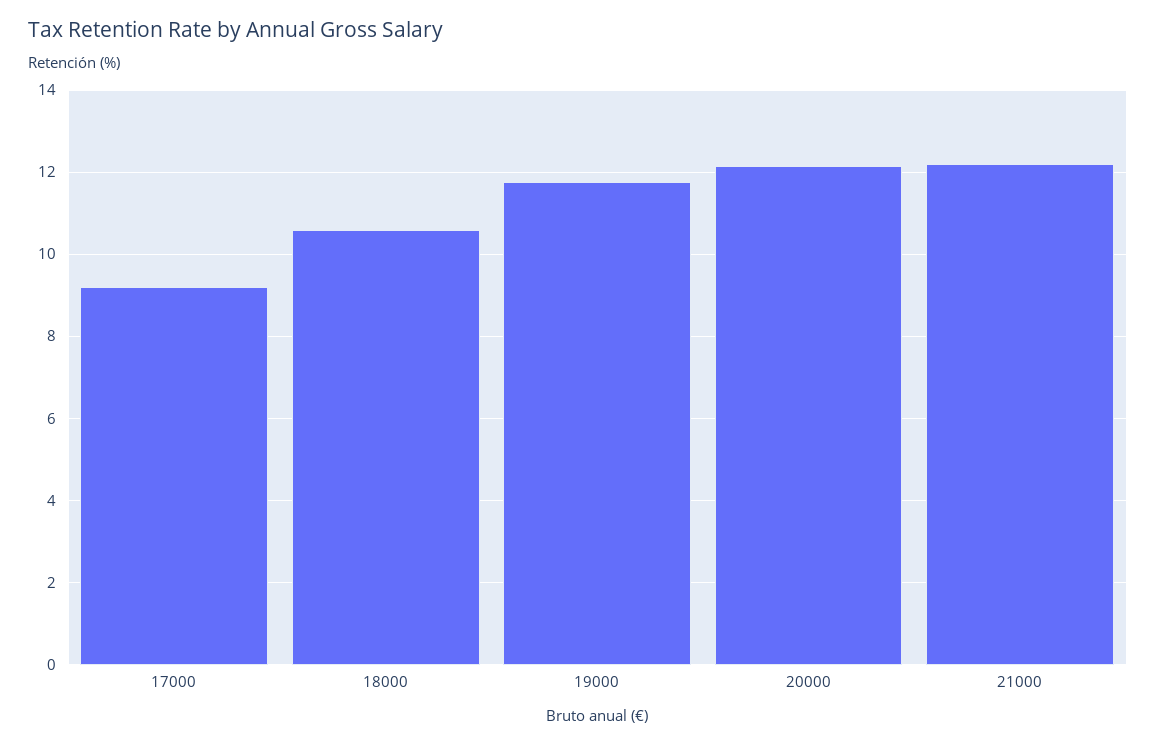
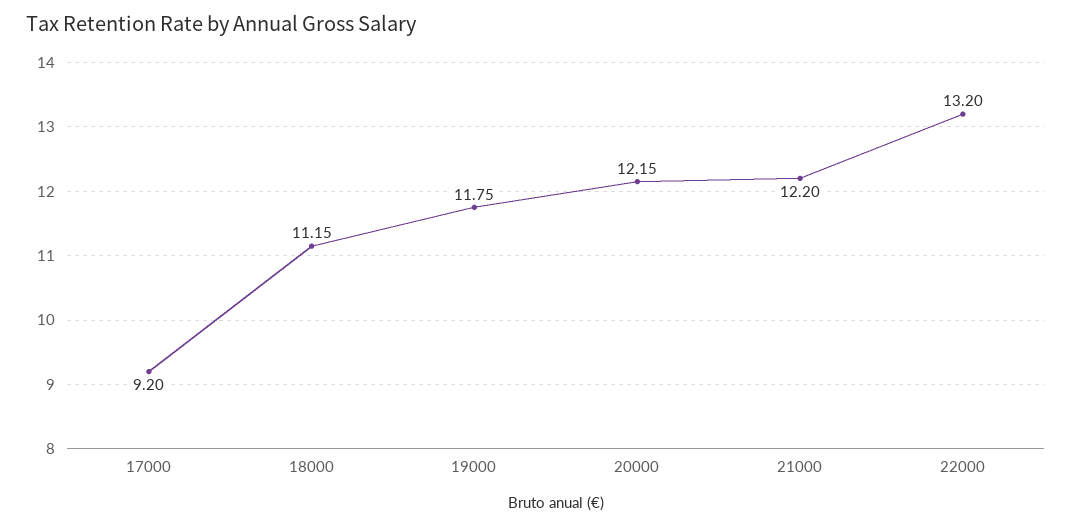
18000: 10.6 -> 11.15
22000: none -> 13.2

